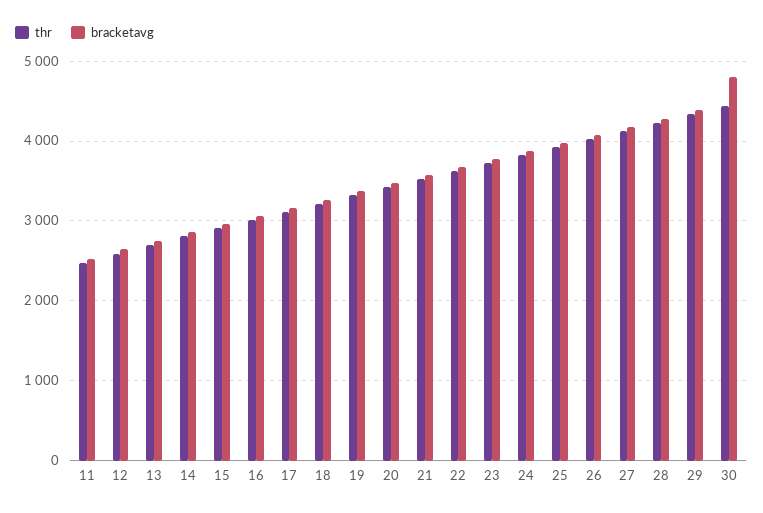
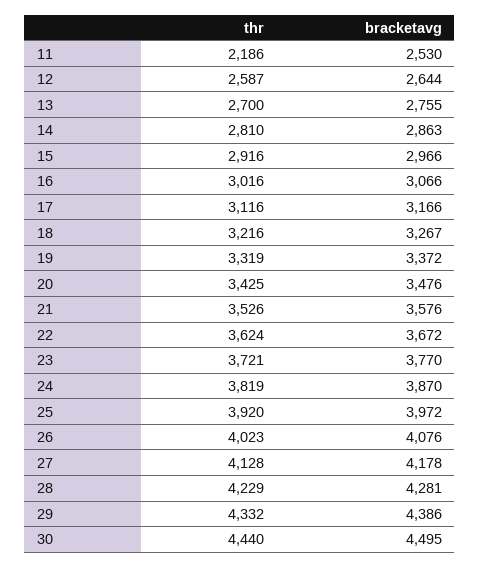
thr, 11: 2500 -> 2186
bracketavg, 30: 4800 -> 4495

